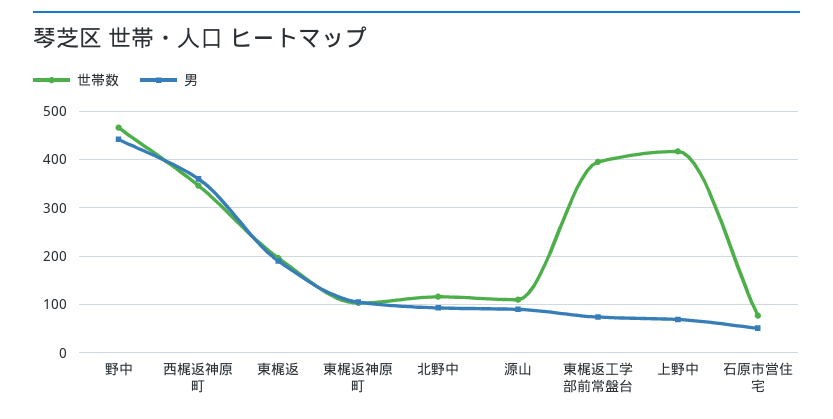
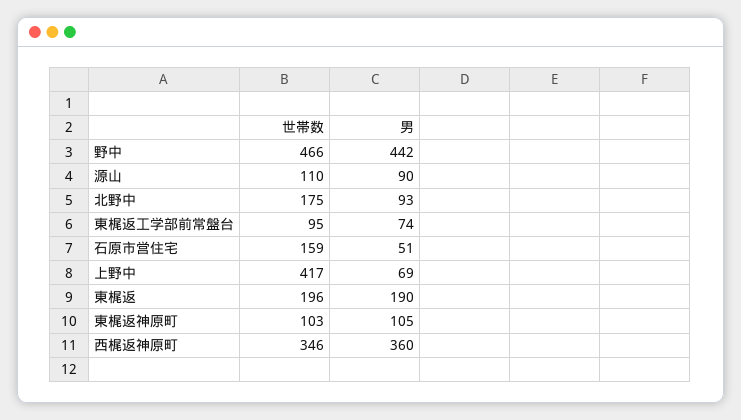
世帯数, 北野中: 120 -> 175
世帯数, 東梶返工学部前常盤台: 400 -> 95
世帯数, 石原市営住宅: 80 -> 159

